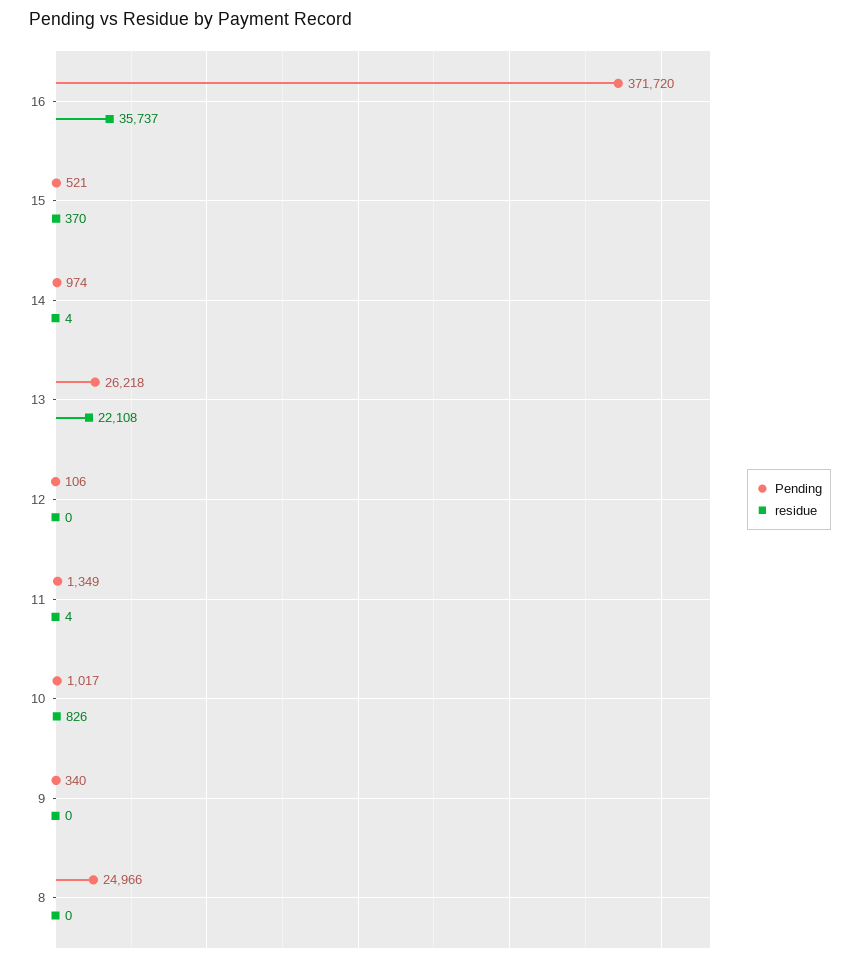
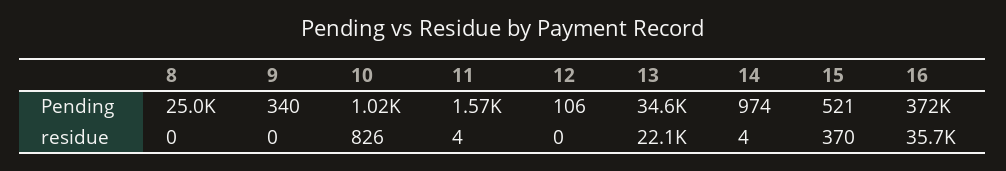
Pending, 13: 26218 -> 34600
Pending, 11: 1349 -> 1570

